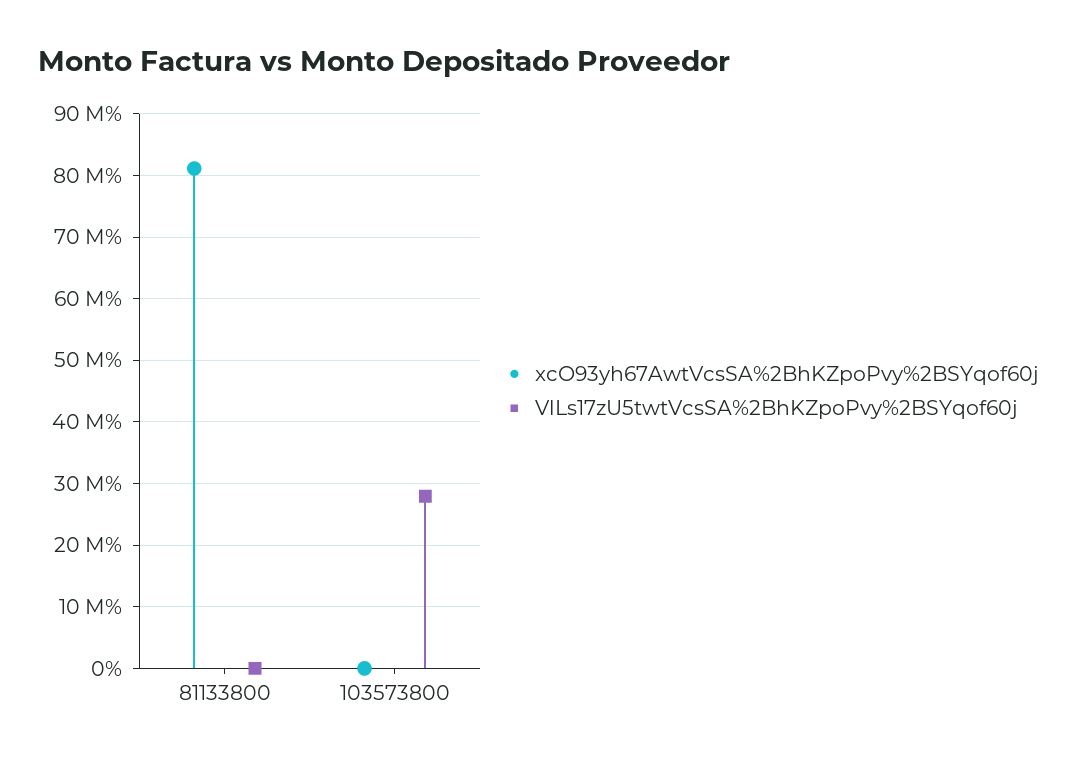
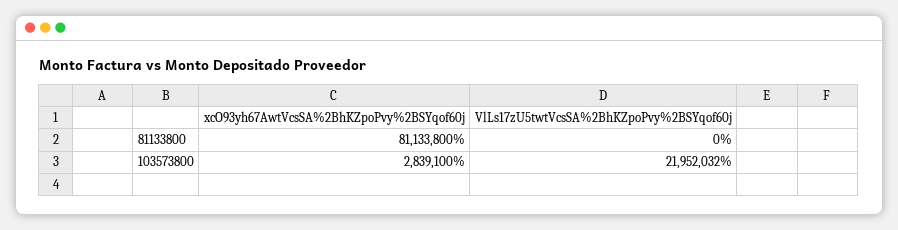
xcO93yh67AwtVcsSA%2BhKZpoPvy%2BSYqof60j, 103573800: 0 -> 2839100
VlLs17zU5twtVcsSA%2BhKZpoPvy%2BSYqof60j, 103573800: 28000000 -> 21952032

